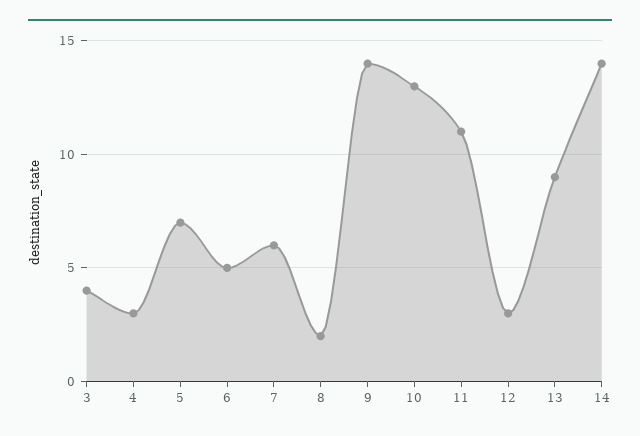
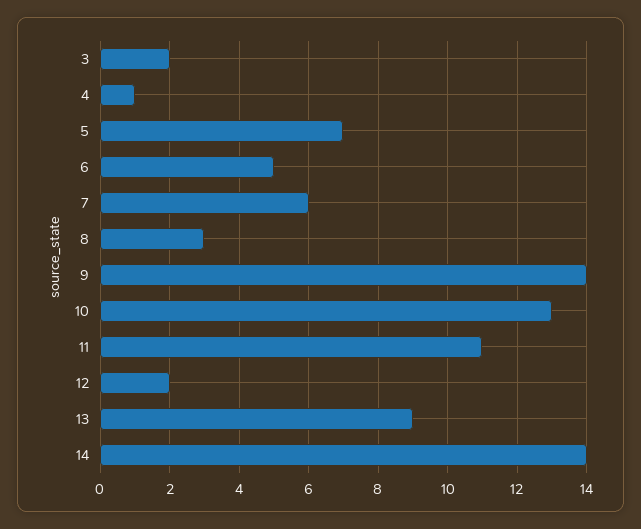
3: 4 -> 2
4: 3 -> 1
8: 2 -> 3
12: 3 -> 2

